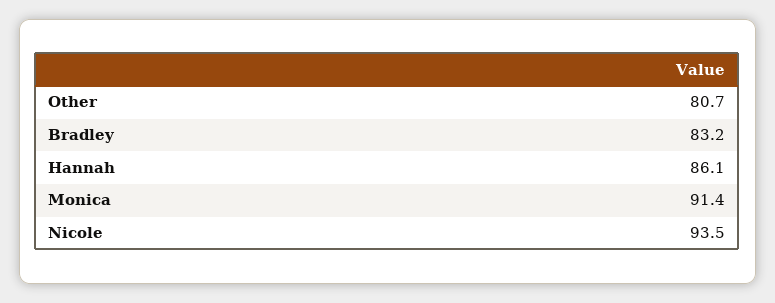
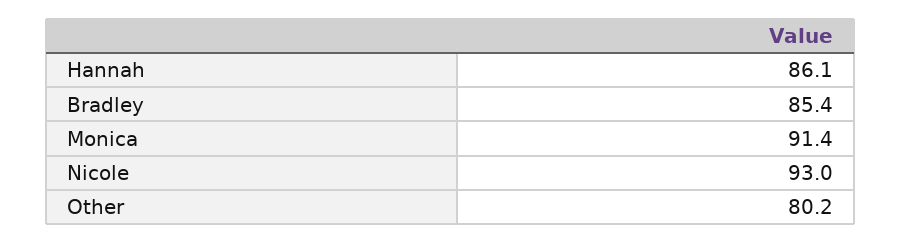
Other: 80.7 -> 80.2
Bradley: 83.2 -> 85.4
Nicole: 93.5 -> 93

